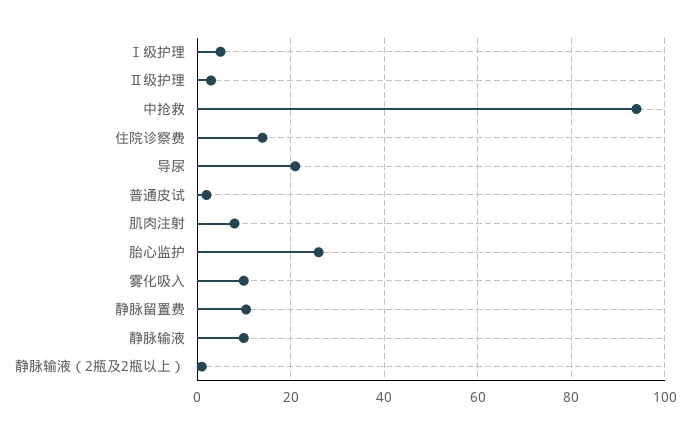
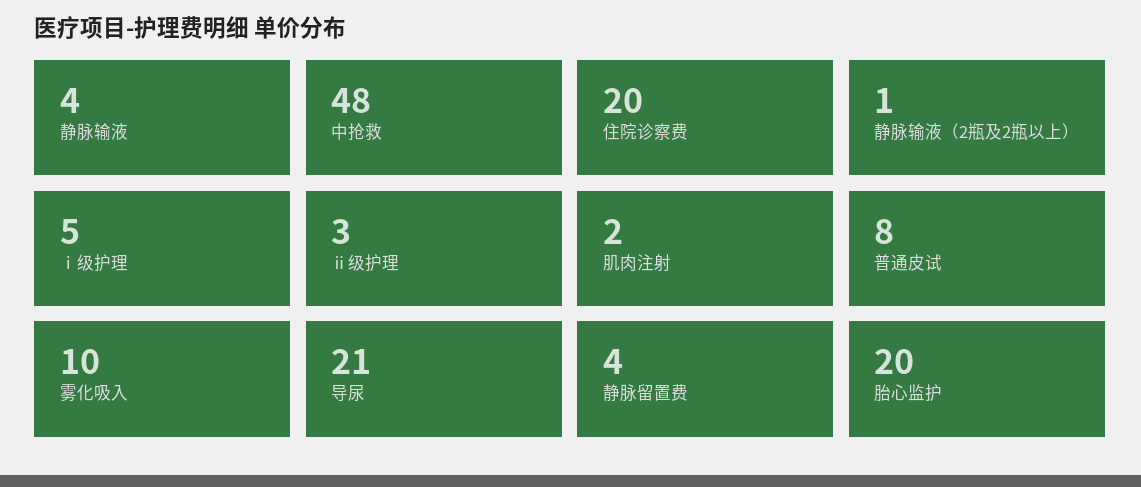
中抢救: 94 -> 48
住院诊察费: 14 -> 20
普通皮试: 2 -> 8
肌肉注射: 8 -> 2
胎心监护: 26 -> 20
静脉留置费: 10 -> 4
静脉输液: 10 -> 4

